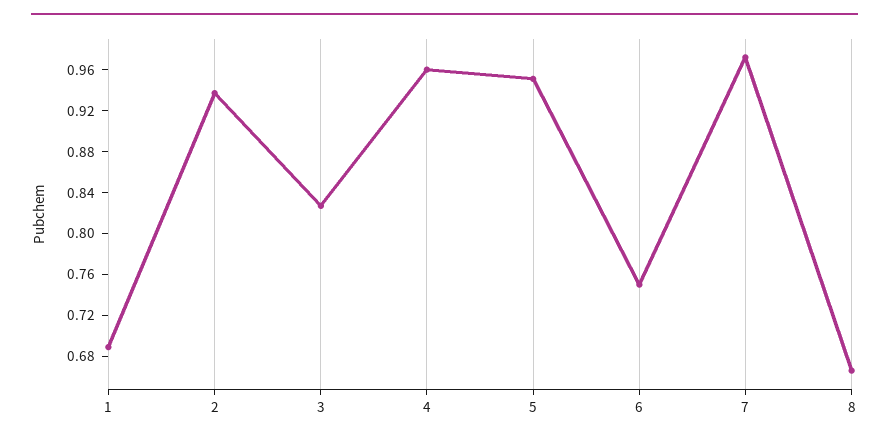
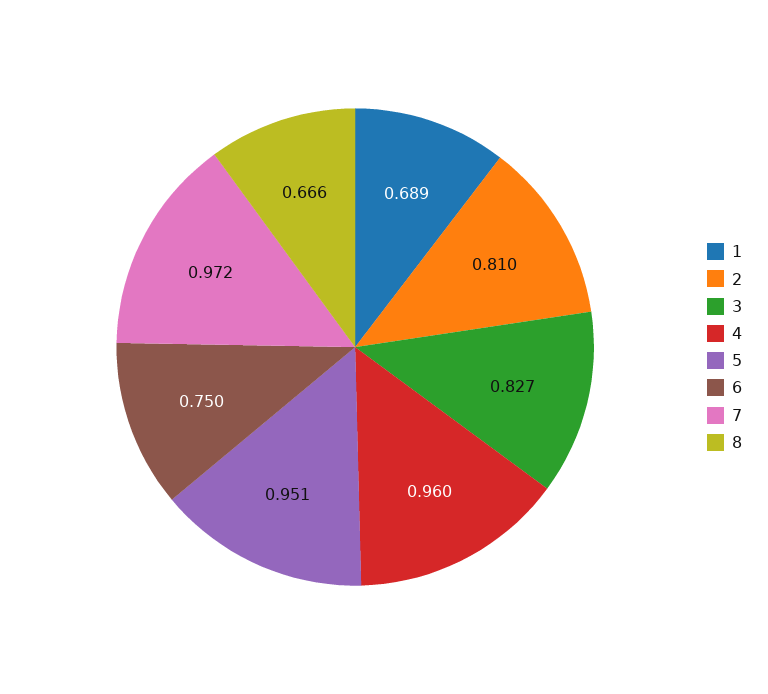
2: 0.94 -> 0.81

